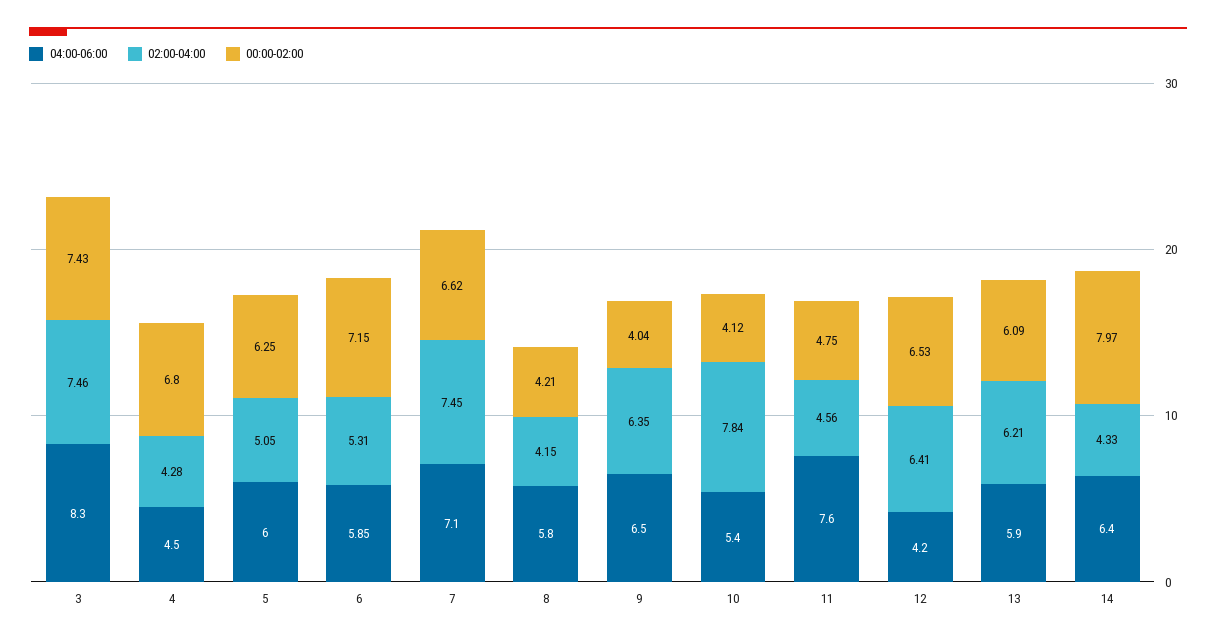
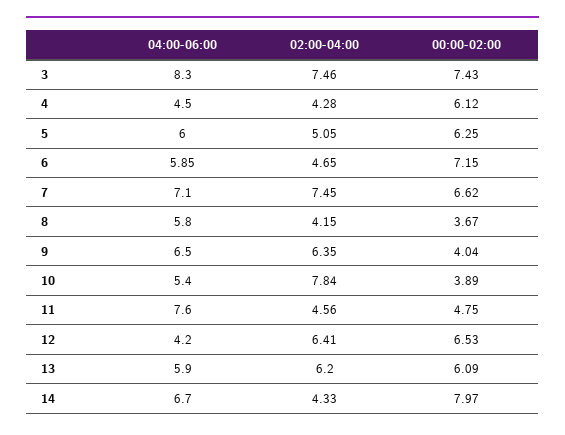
00:00-02:00, 4: 6.8 -> 6.12
02:00-04:00, 6: 5.31 -> 4.65
00:00-02:00, 8: 4.21 -> 3.67
00:00-02:00, 10: 4.12 -> 3.89
02:00-04:00, 13: 6.21 -> 6.2
04:00-06:00, 14: 6.4 -> 6.7

